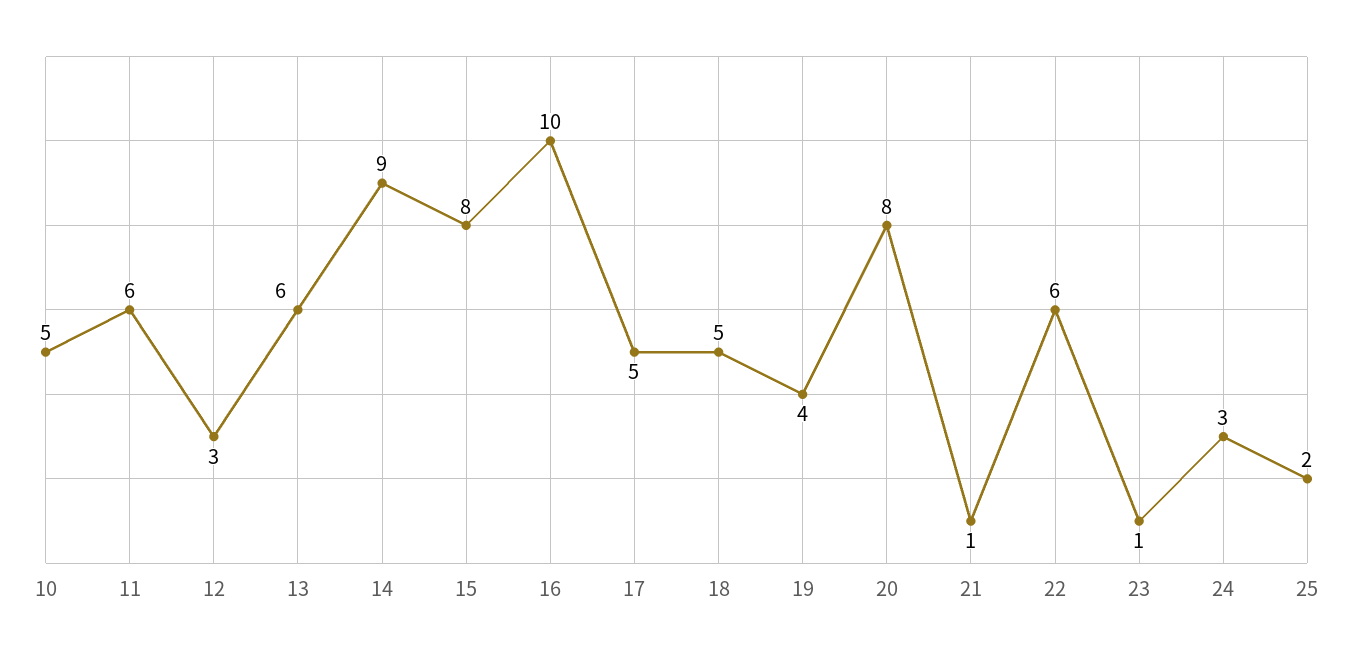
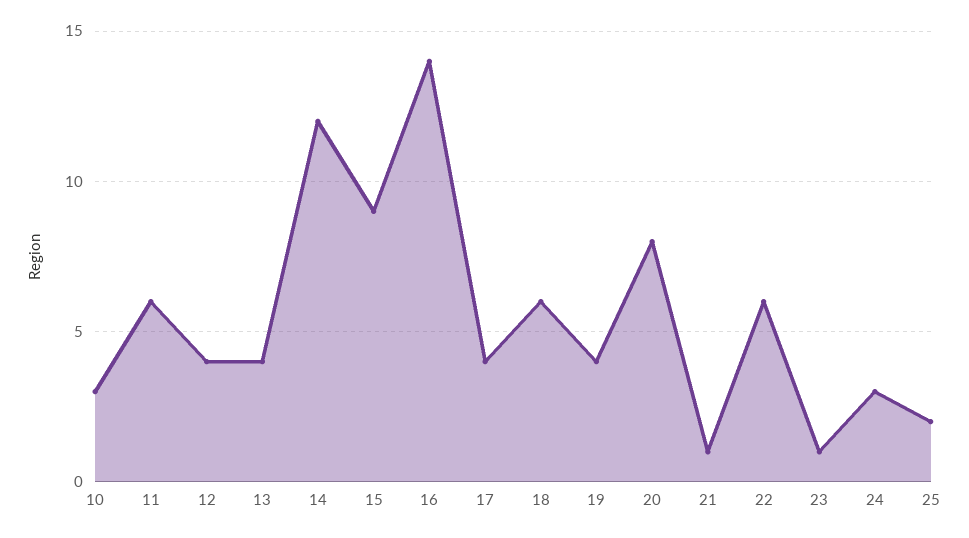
10: 5 -> 3
12: 3 -> 4
13: 6 -> 4
14: 9 -> 12
15: 8 -> 9
16: 10 -> 14
17: 5 -> 4
18: 5 -> 6

